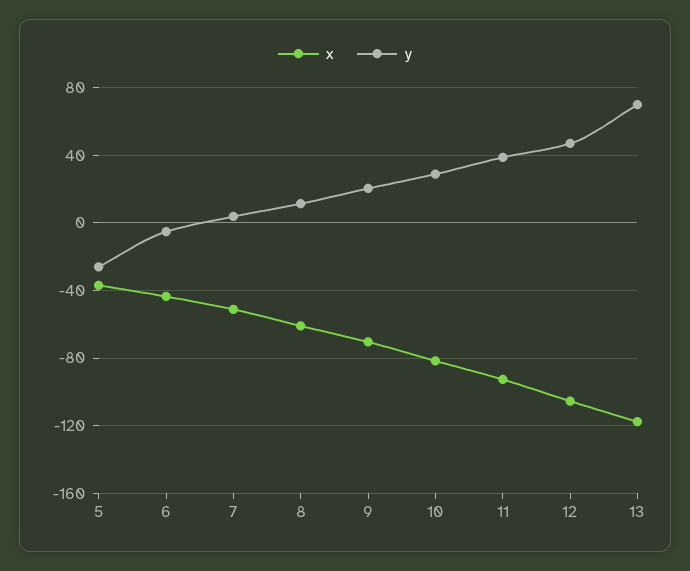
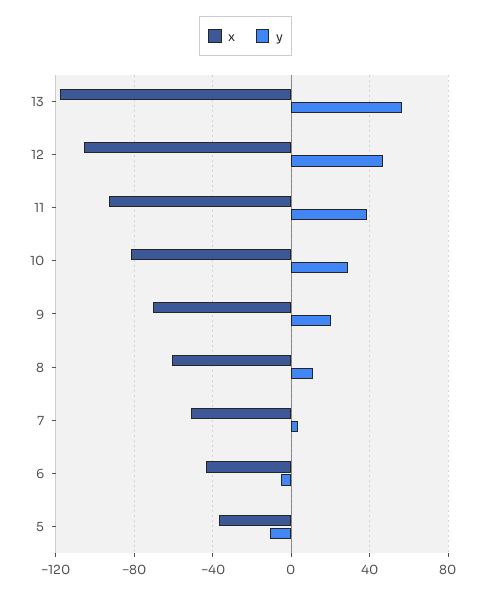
y, 5: -25 -> -10
y, 13: 70 -> 55

